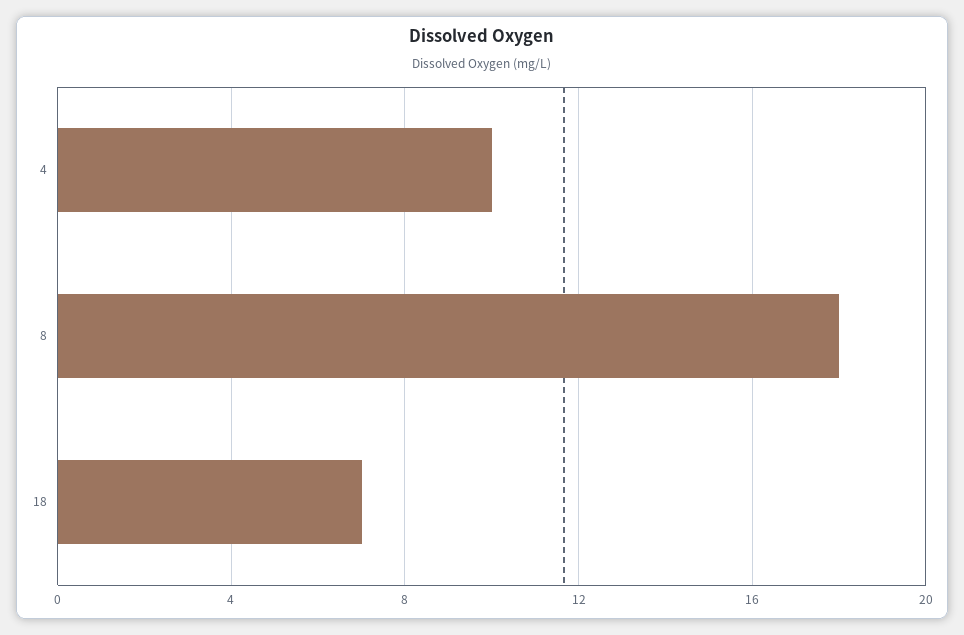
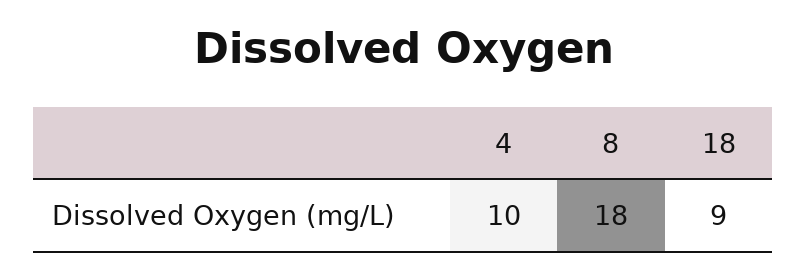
18: 7 -> 9

